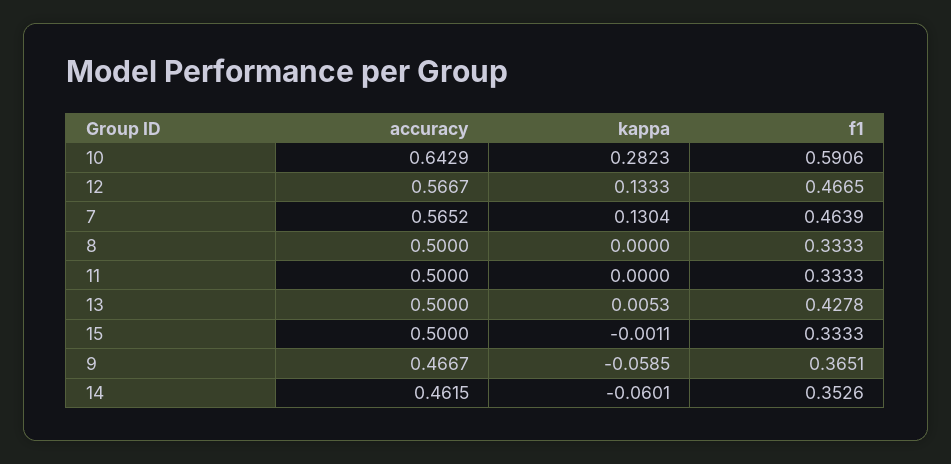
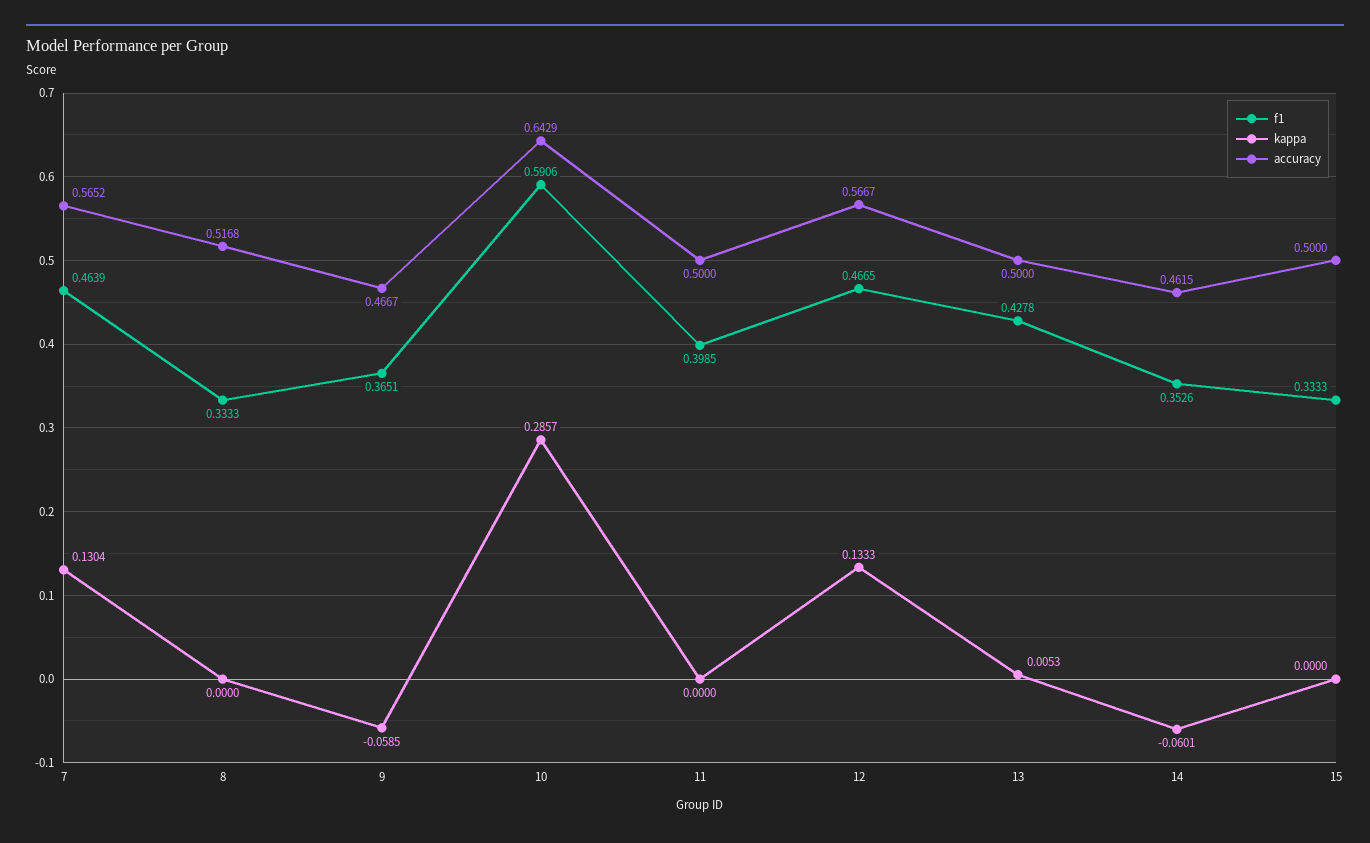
kappa, 10: 0.2823 -> 0.2857
accuracy, 8: 0.5 -> 0.5168
f1, 11: 0.3333 -> 0.3985
kappa, 15: -0.0011 -> 0

